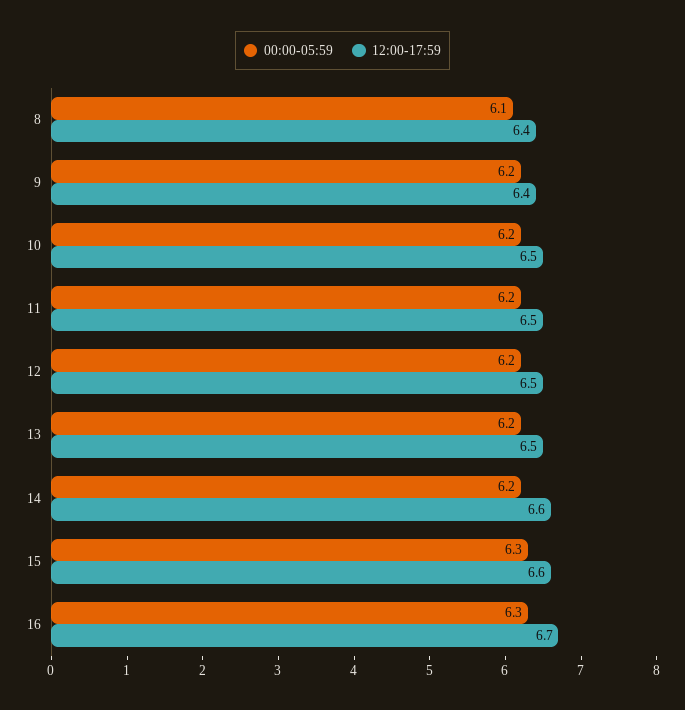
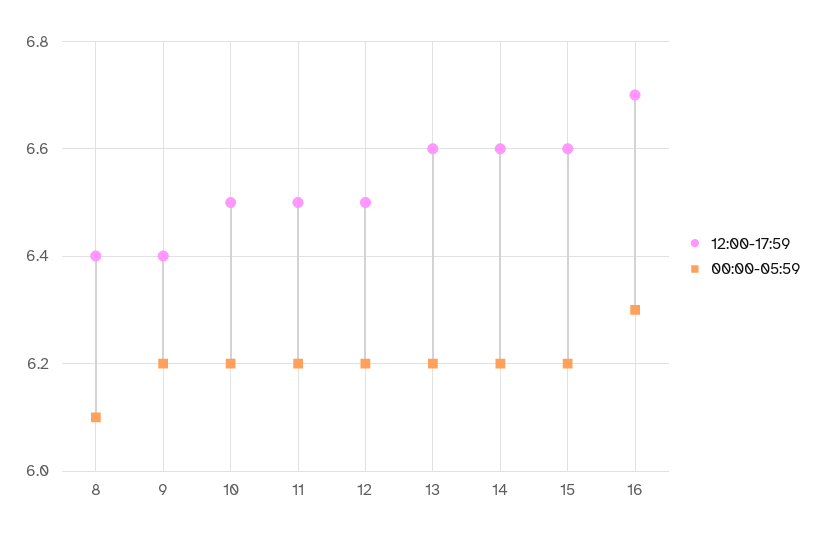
12:00-17:59, 13: 6.5 -> 6.6
00:00-05:59, 15: 6.3 -> 6.2

